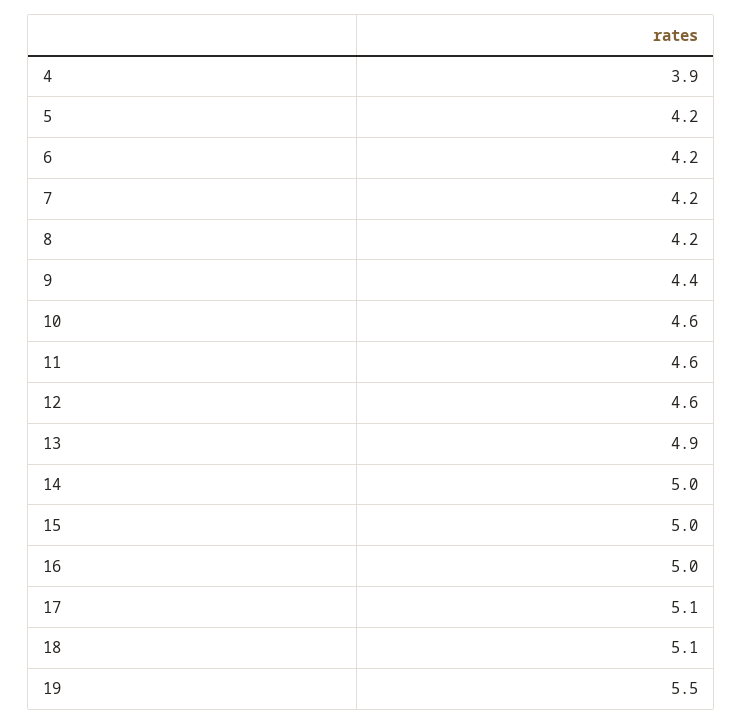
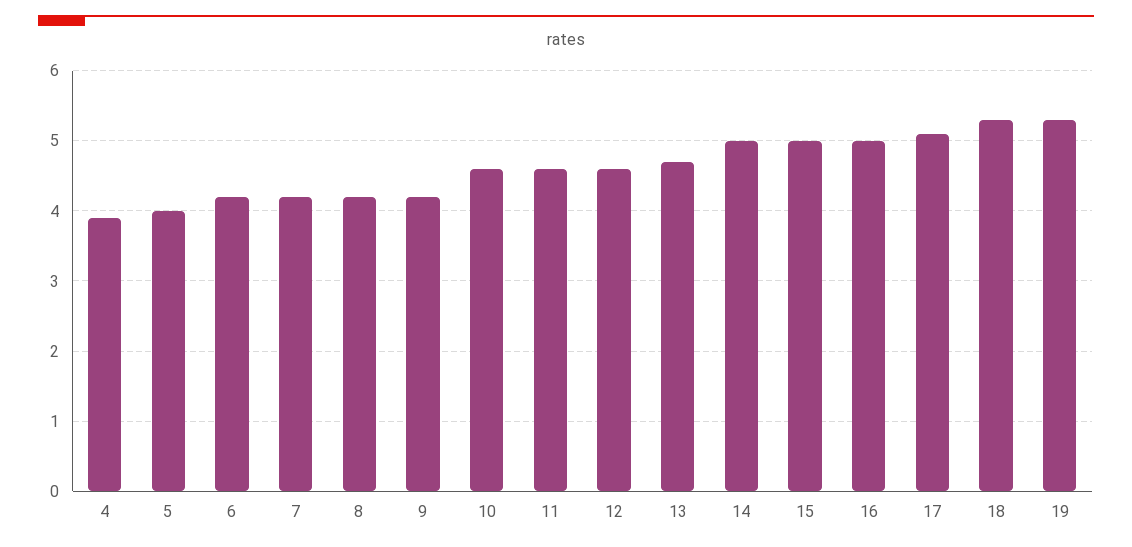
5: 4.2 -> 4
9: 4.4 -> 4.2
13: 4.9 -> 4.7
18: 5.1 -> 5.3
19: 5.5 -> 5.3

